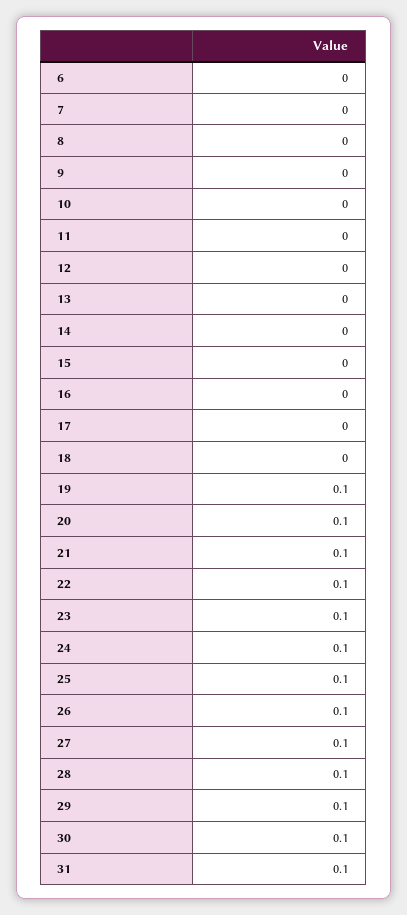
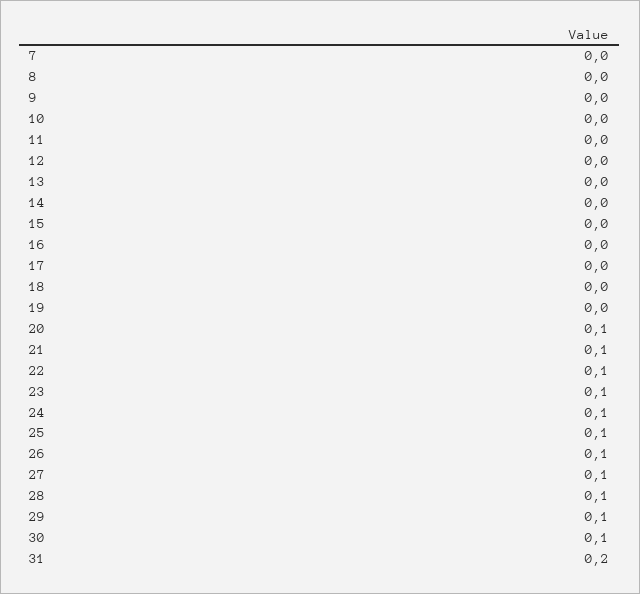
6: 0 -> none
19: 0.1 -> 0
31: 0.1 -> 0.2

